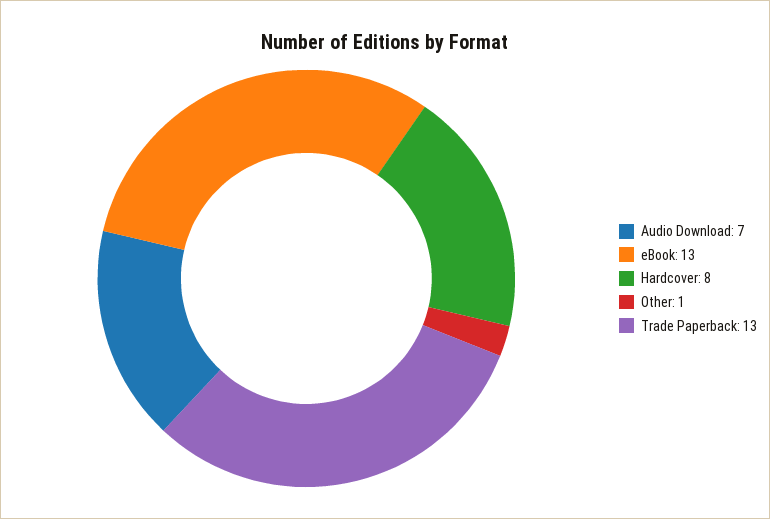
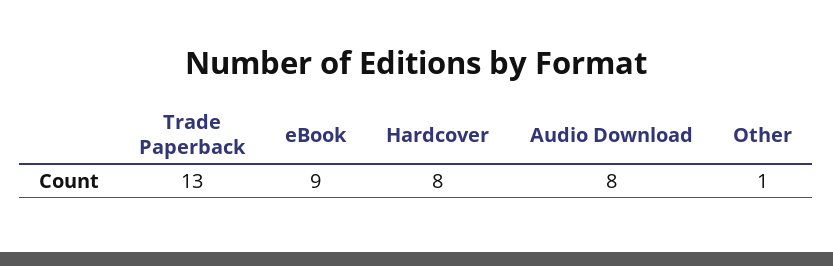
Audio Download: 7 -> 8
eBook: 13 -> 9

